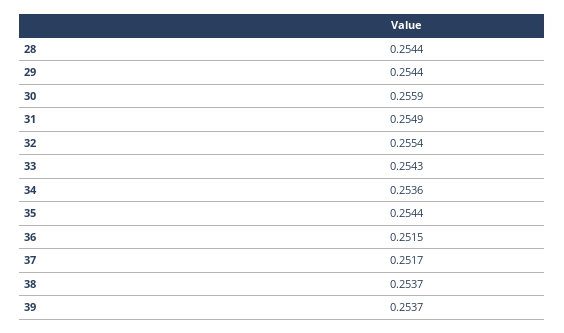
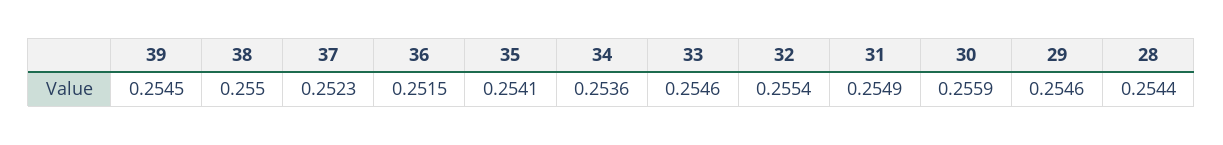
29: 0.2544 -> 0.2546
33: 0.2543 -> 0.2546
35: 0.2544 -> 0.2541
37: 0.2517 -> 0.2523
38: 0.2537 -> 0.255
39: 0.2537 -> 0.2545

